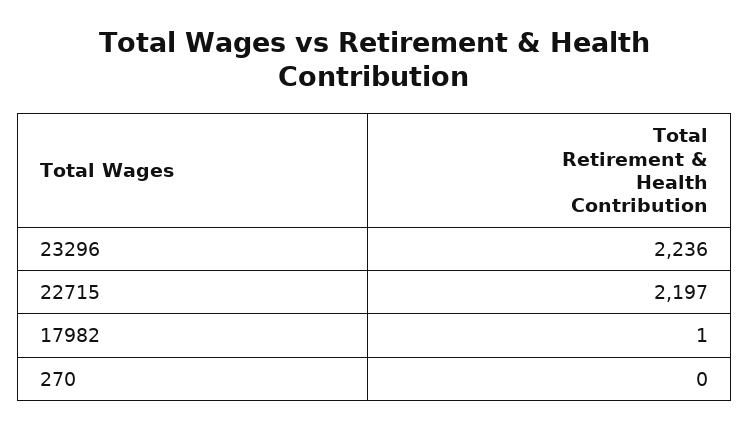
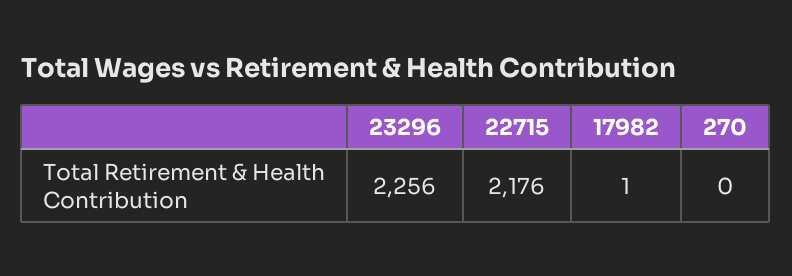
23296: 2236 -> 2256
22715: 2197 -> 2176

